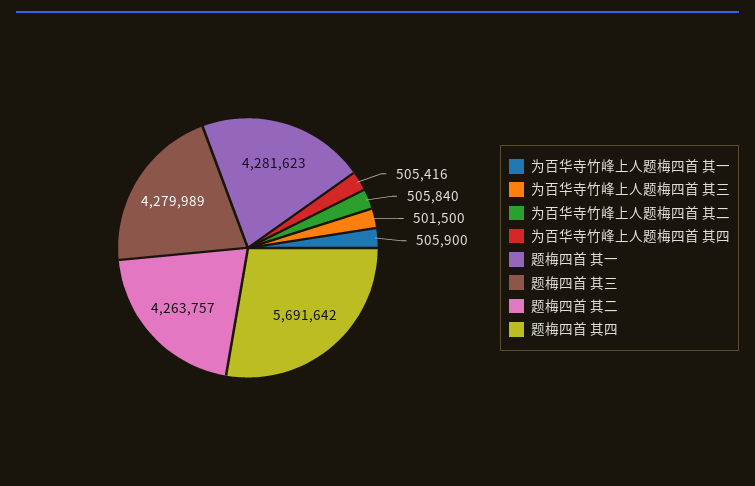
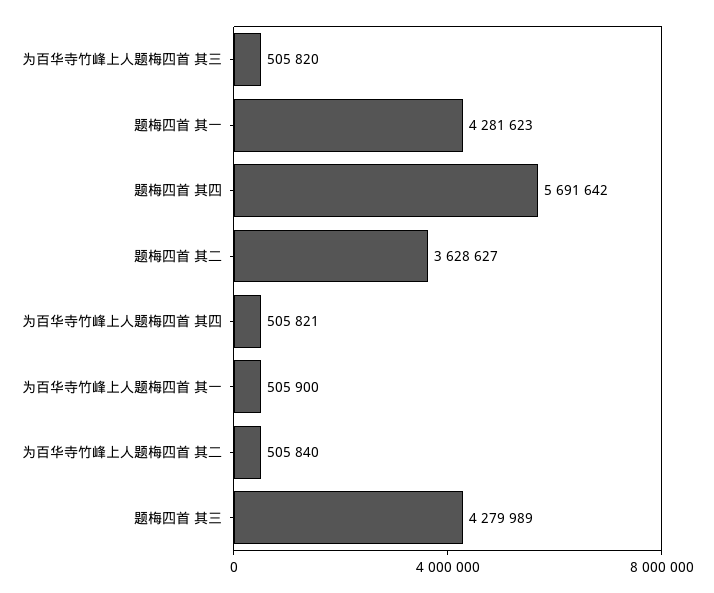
为百华寺竹峰上人题梅四首 其三: 501500 -> 505820
为百华寺竹峰上人题梅四首 其四: 505416 -> 505821
题梅四首 其二: 4263757 -> 3628627

